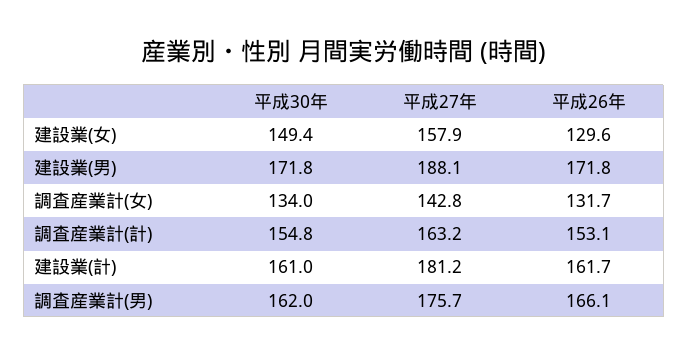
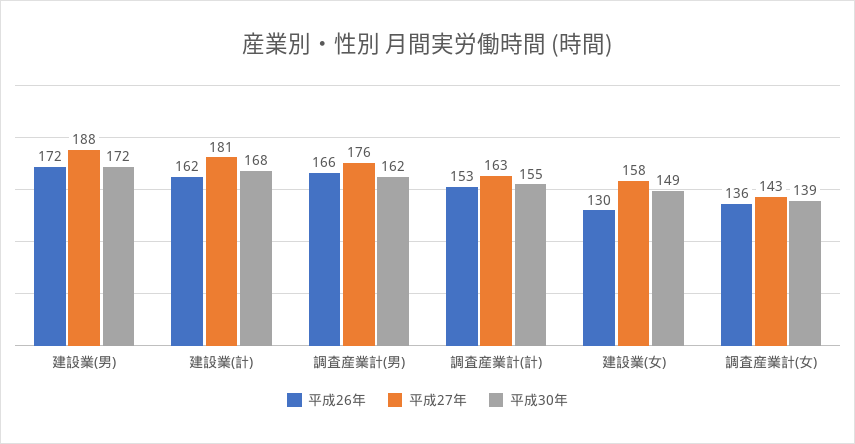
平成30年, 調査産業計(女): 134 -> 139
平成26年, 調査産業計(女): 131.7 -> 136
平成30年, 建設業(計): 161 -> 168

